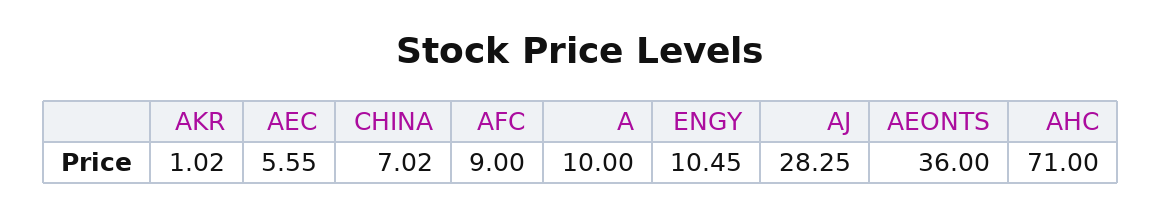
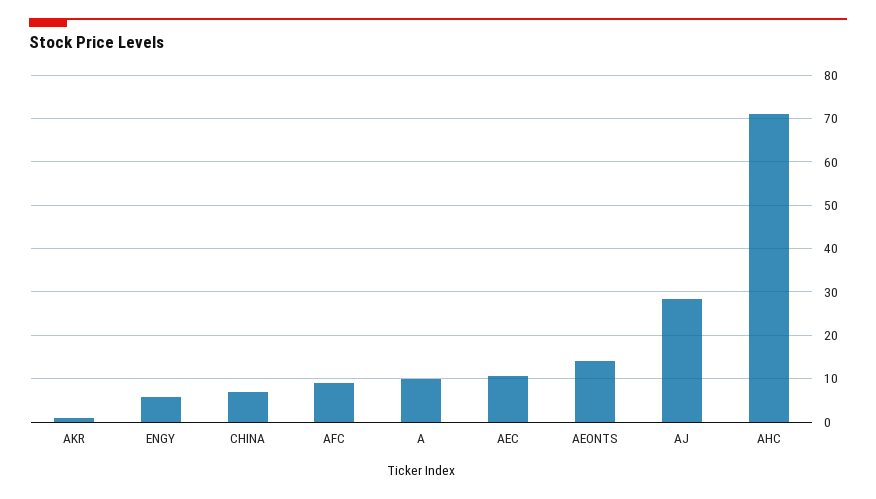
AEC: 5.55 -> 10
ENGY: 10.45 -> 6
AEONTS: 36 -> 14

